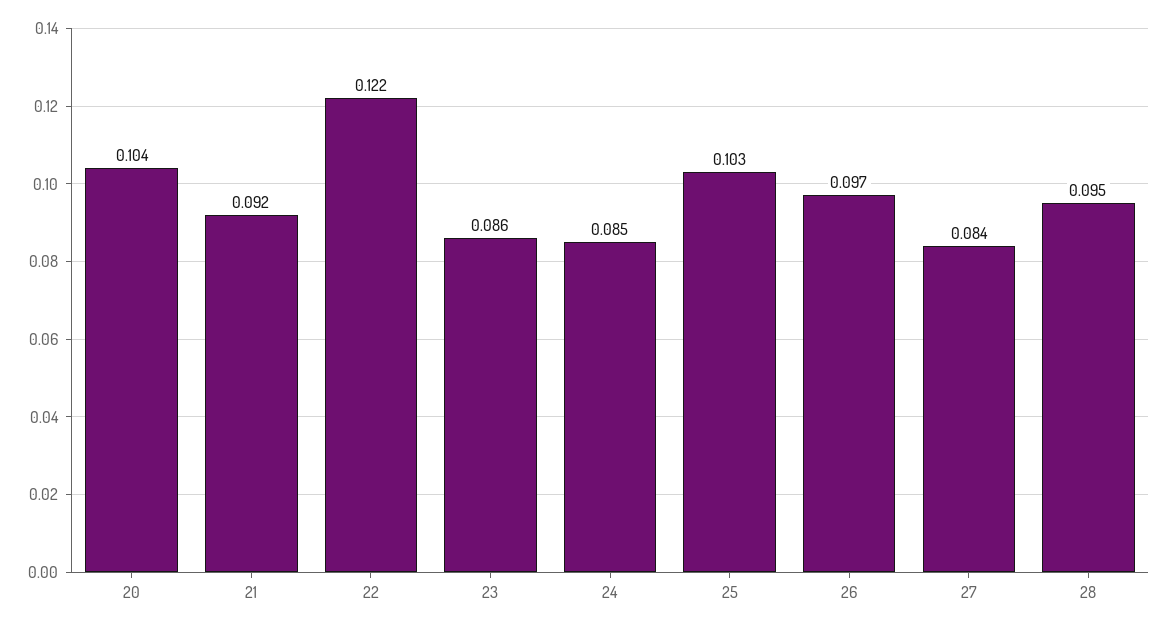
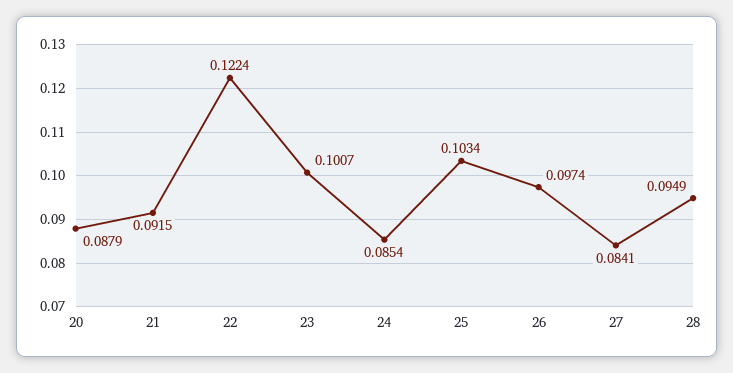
20: 0.104 -> 0.0879
23: 0.086 -> 0.1007

